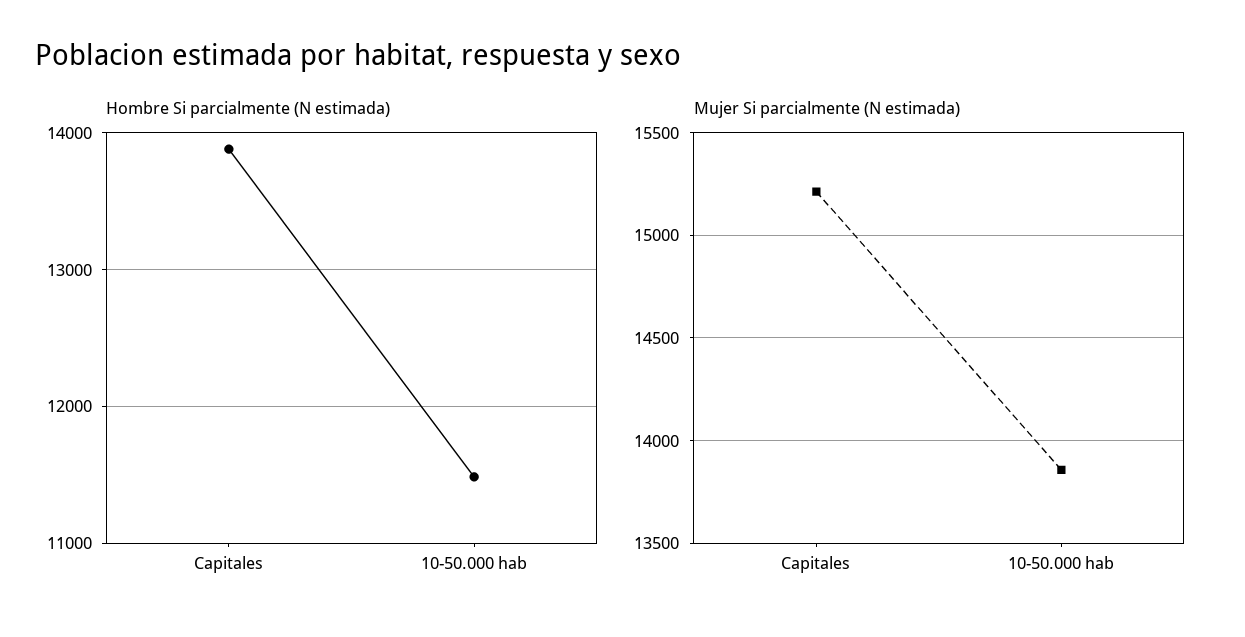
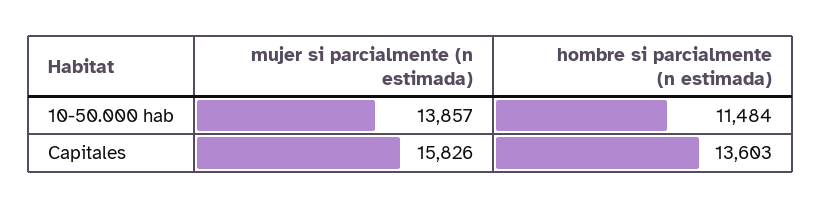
Hombre Si parcialmente (N estimada), Capitales: 13900 -> 13603
Mujer Si parcialmente (N estimada), Capitales: 15200 -> 15826

